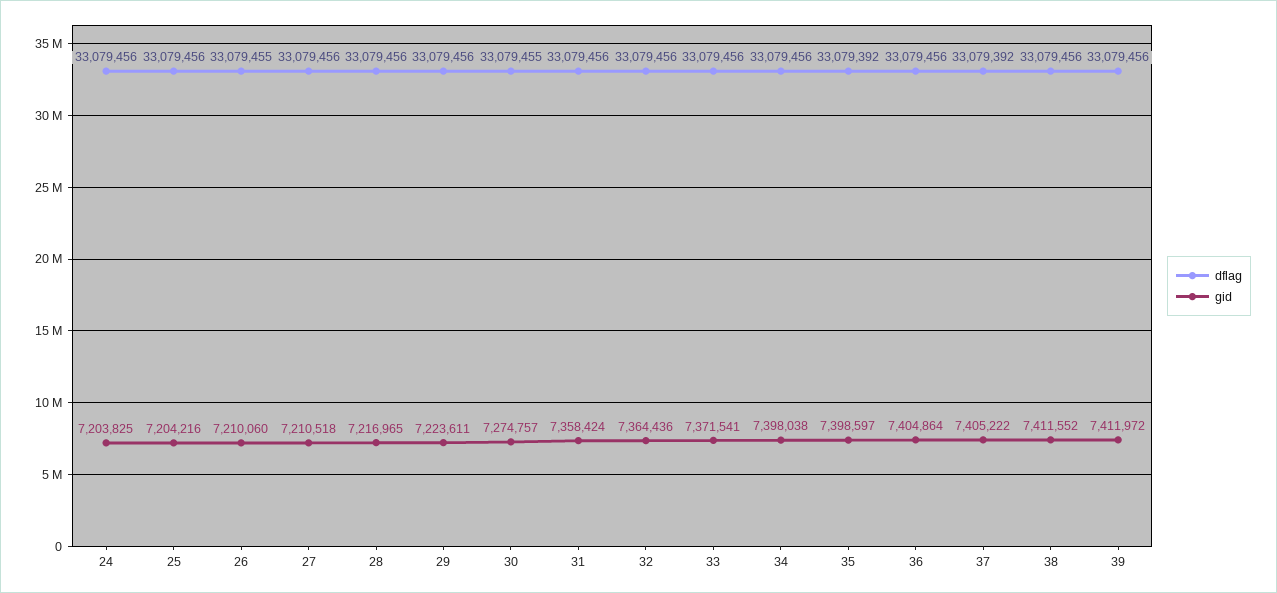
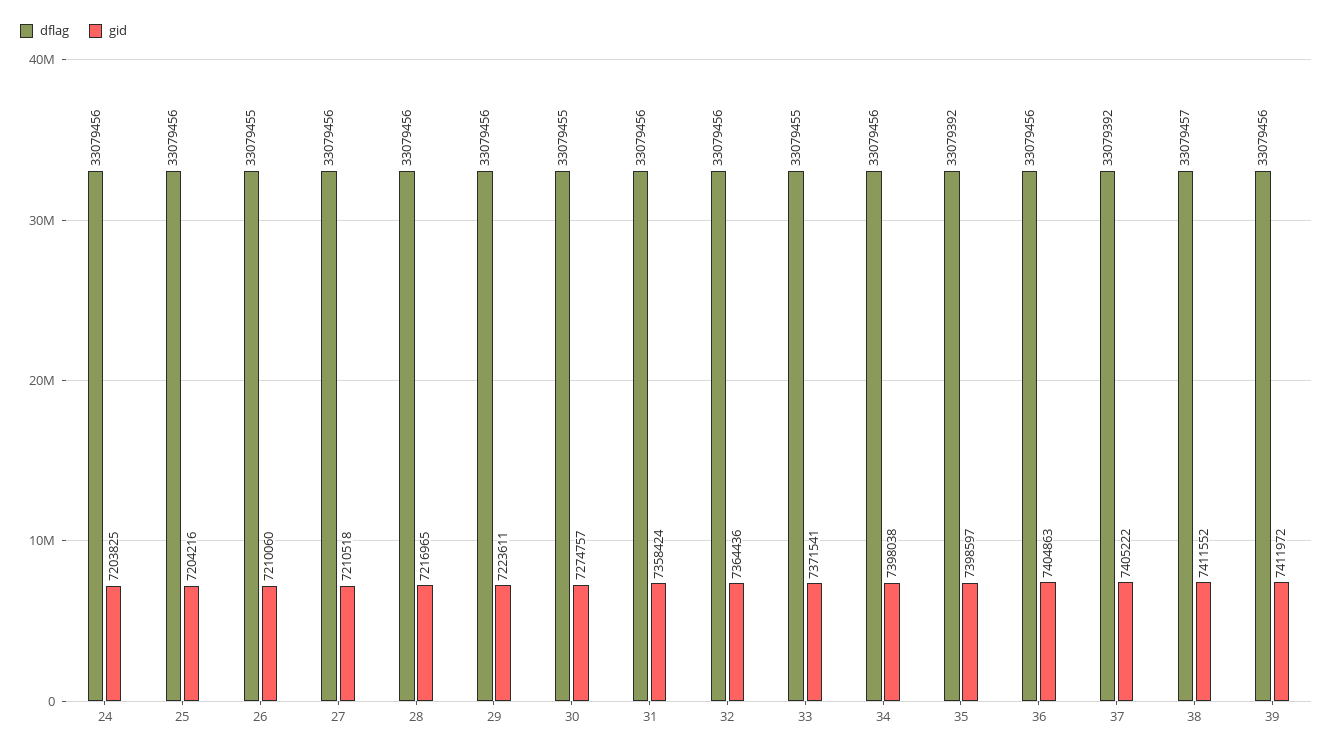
dflag, 33: 33079456 -> 33079455
gid, 36: 7404864 -> 7404863
dflag, 38: 33079456 -> 33079457

